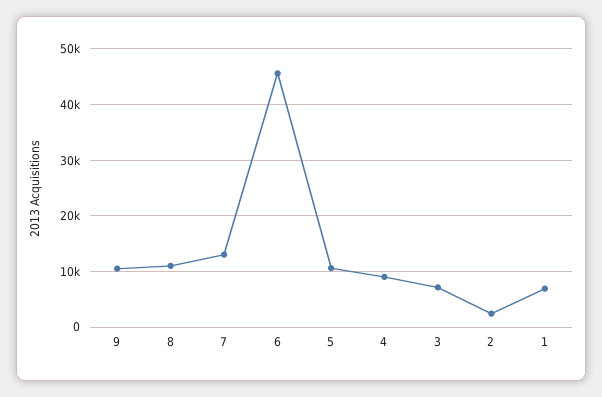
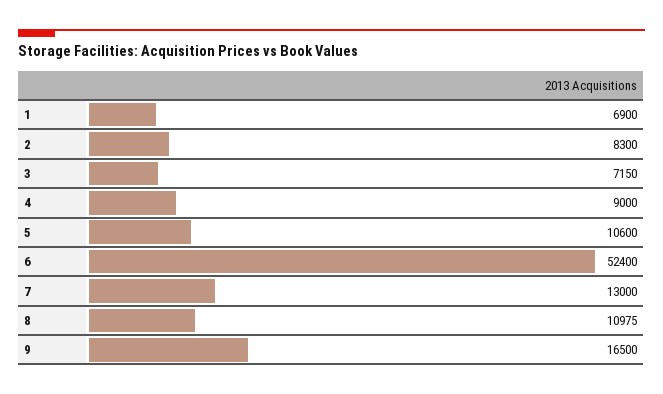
9: 10000 -> 16500
6: 46000 -> 52400
2: 2000 -> 8300

